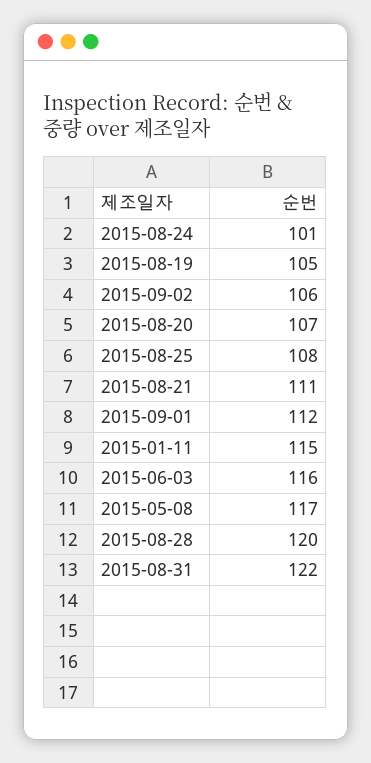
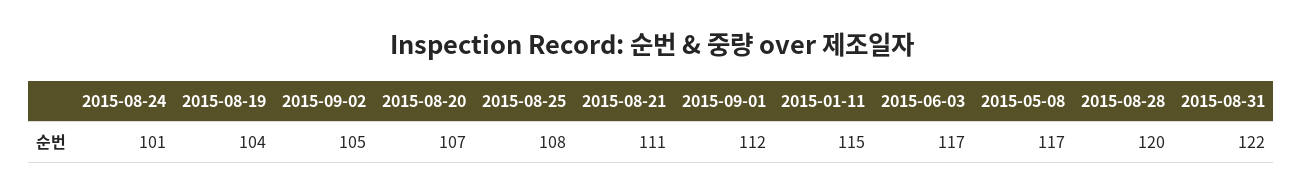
2015-08-19: 105 -> 104
2015-09-02: 106 -> 105
2015-06-03: 116 -> 117

